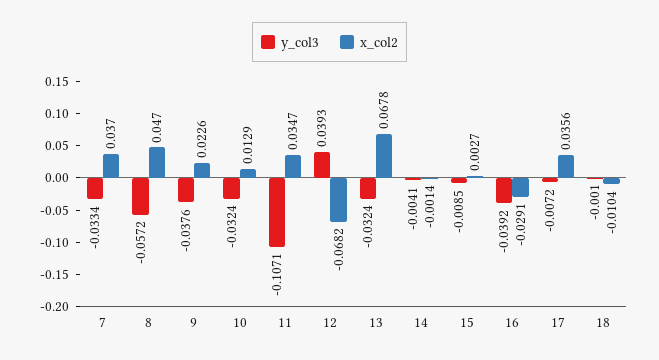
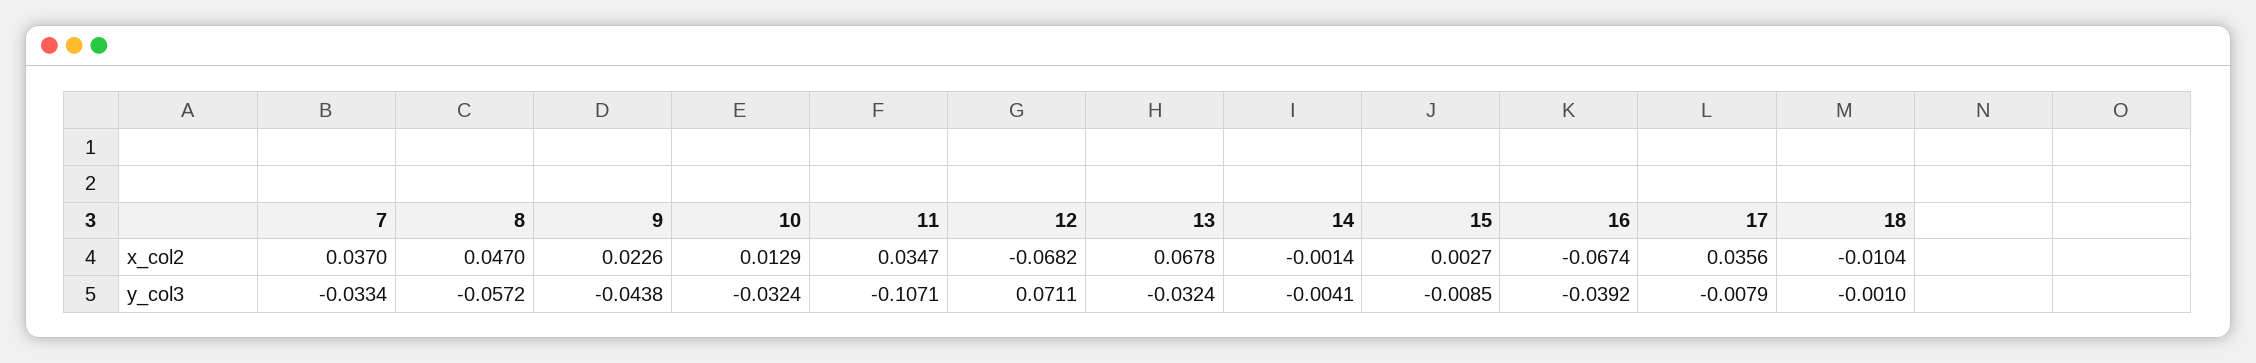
y_col3, 9: -0.0376 -> -0.0438
y_col3, 12: 0.0393 -> 0.0711
x_col2, 16: -0.0291 -> -0.0674
y_col3, 17: -0.0072 -> -0.0079

